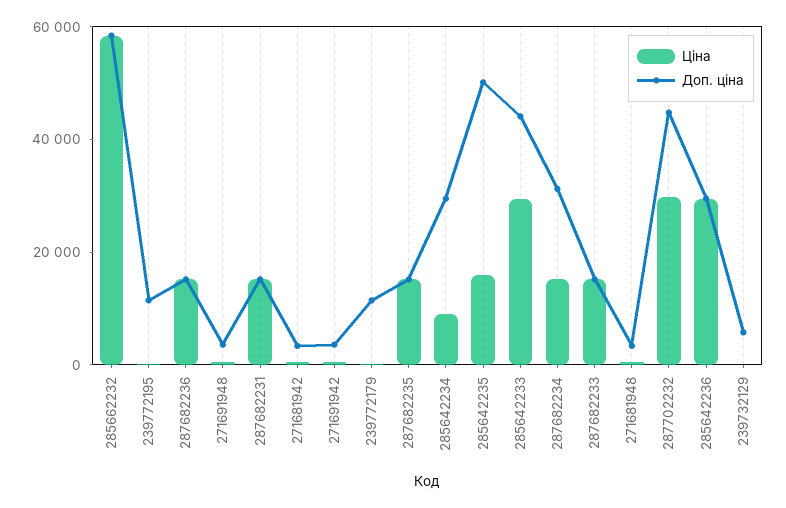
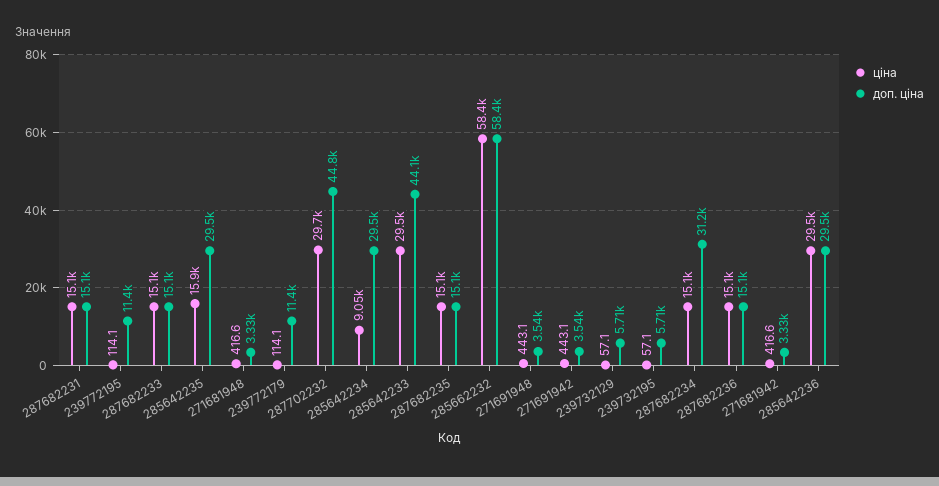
Доп. ціна, 285642235: 50000 -> 29500
Ціна, 239732195: none -> 57.1
Доп. ціна, 239732195: none -> 5710

